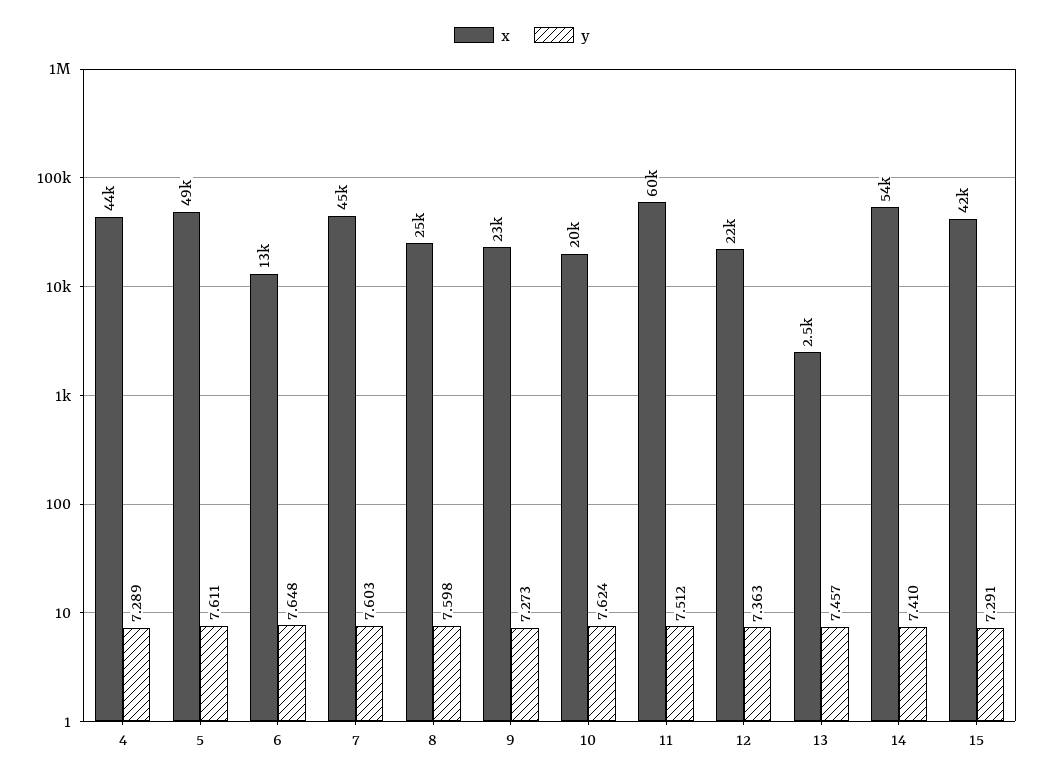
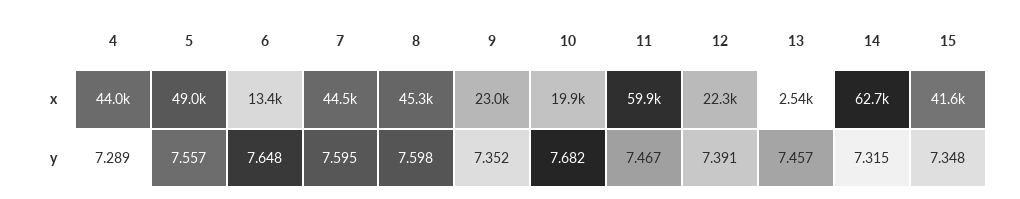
y, 5: 7.611 -> 7.557
y, 7: 7.603 -> 7.595
x, 8: 25000 -> 45300
y, 9: 7.273 -> 7.352
y, 10: 7.624 -> 7.682
y, 11: 7.512 -> 7.467
y, 12: 7.363 -> 7.391
x, 14: 54000 -> 62700
y, 14: 7.41 -> 7.315
y, 15: 7.291 -> 7.348

